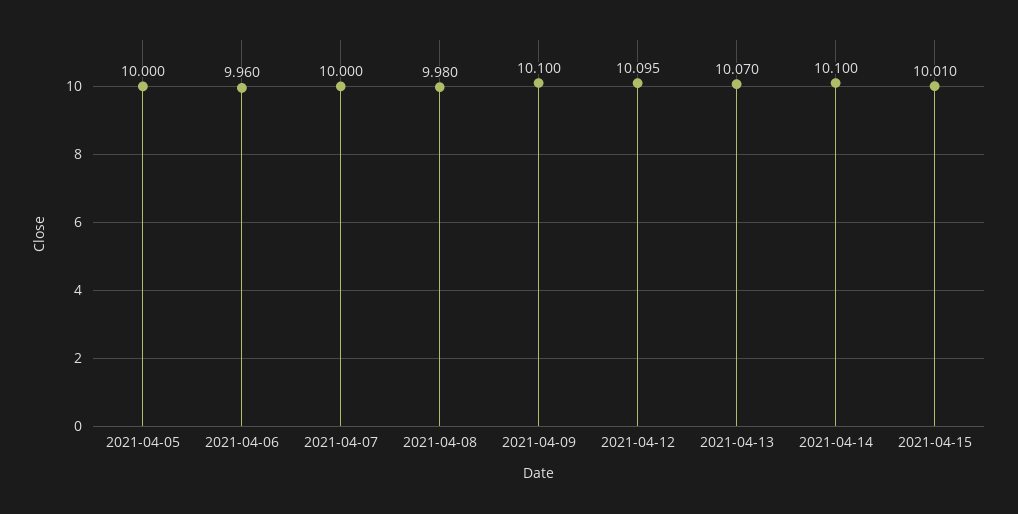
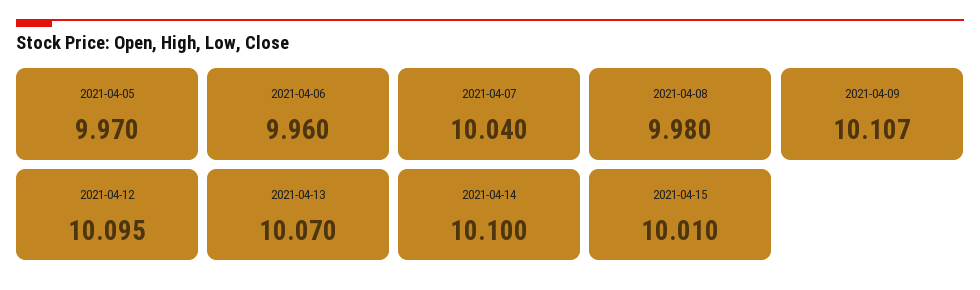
2021-04-05: 10 -> 9.97
2021-04-07: 10 -> 10.04
2021-04-09: 10.1 -> 10.107

